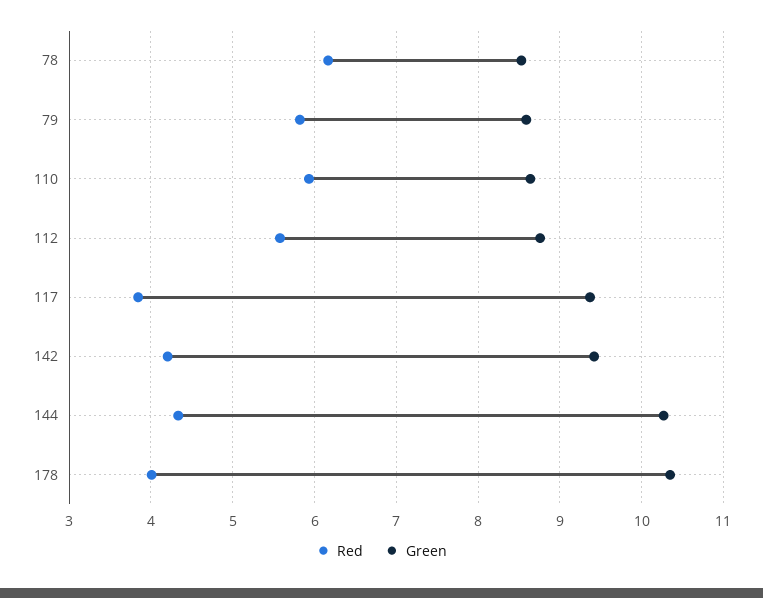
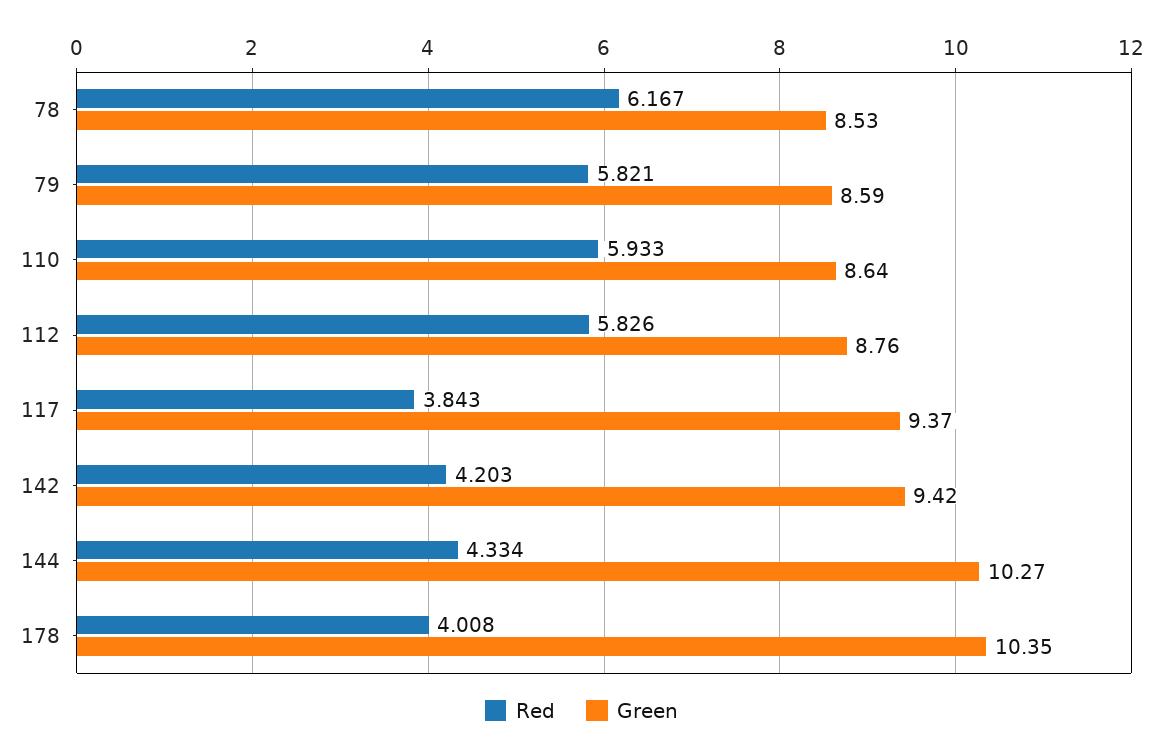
Red, 112: 5.6 -> 5.826

